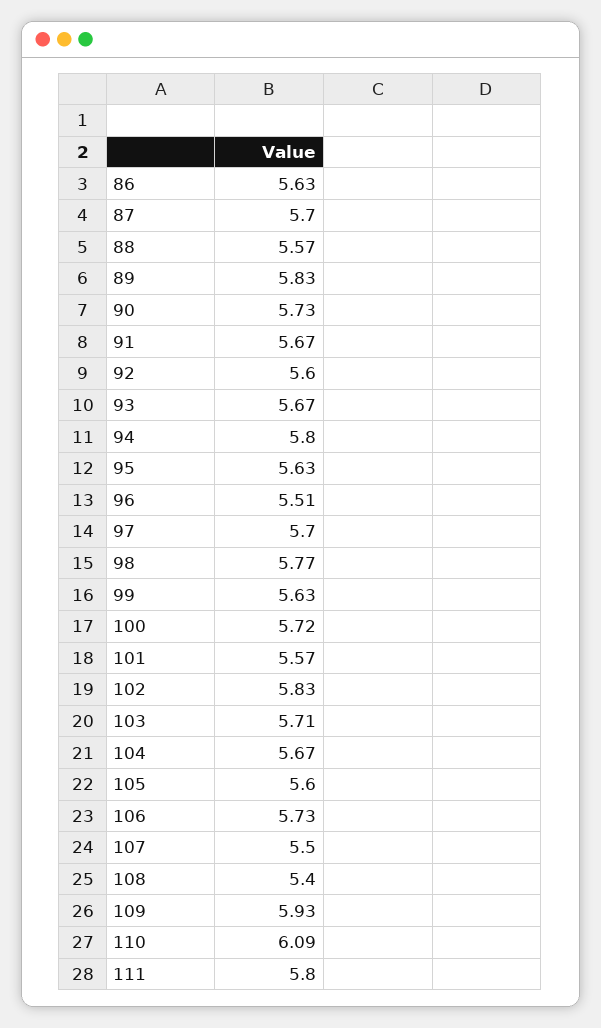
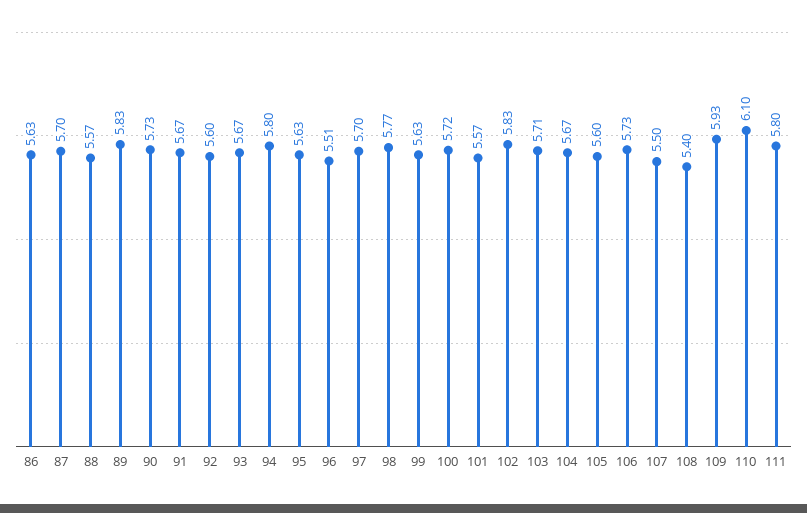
110: 6.09 -> 6.1

